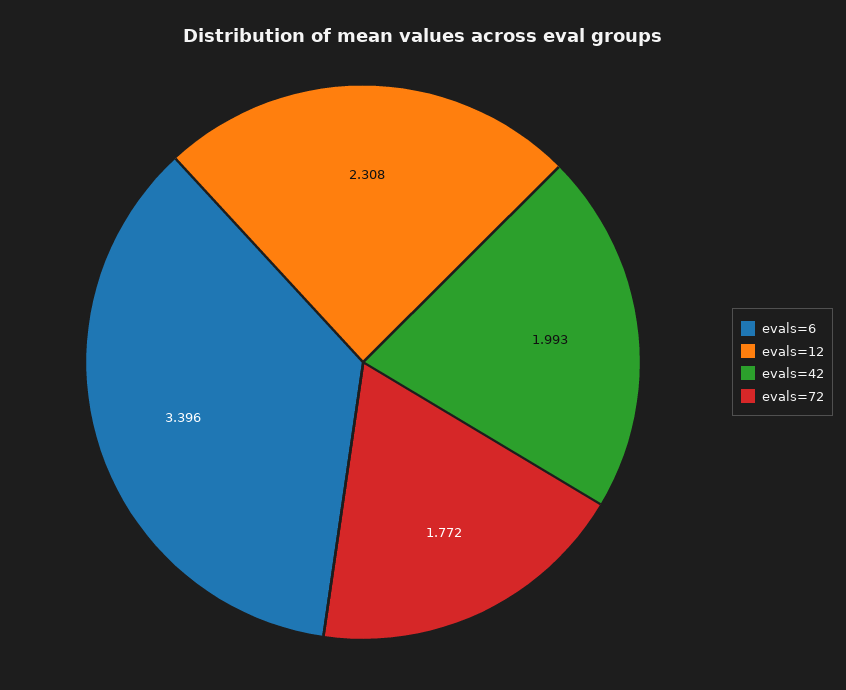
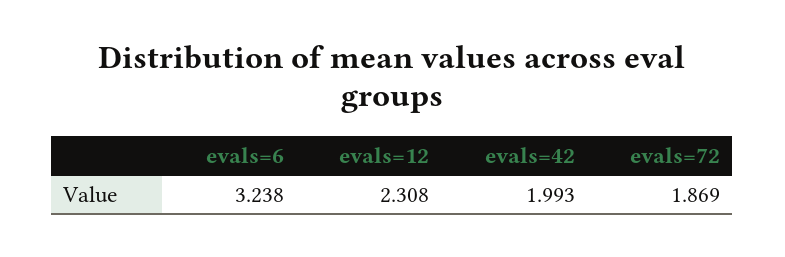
evals=6: 3.396 -> 3.238
evals=72: 1.772 -> 1.869

